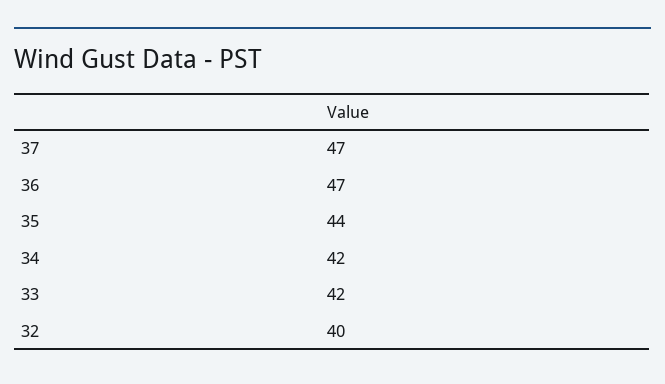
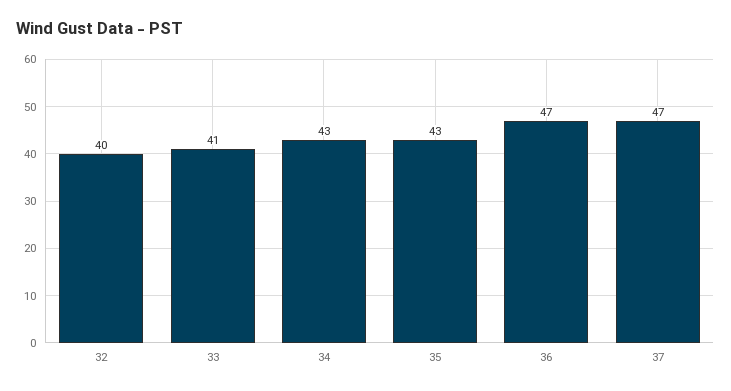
35: 44 -> 43
34: 42 -> 43
33: 42 -> 41

